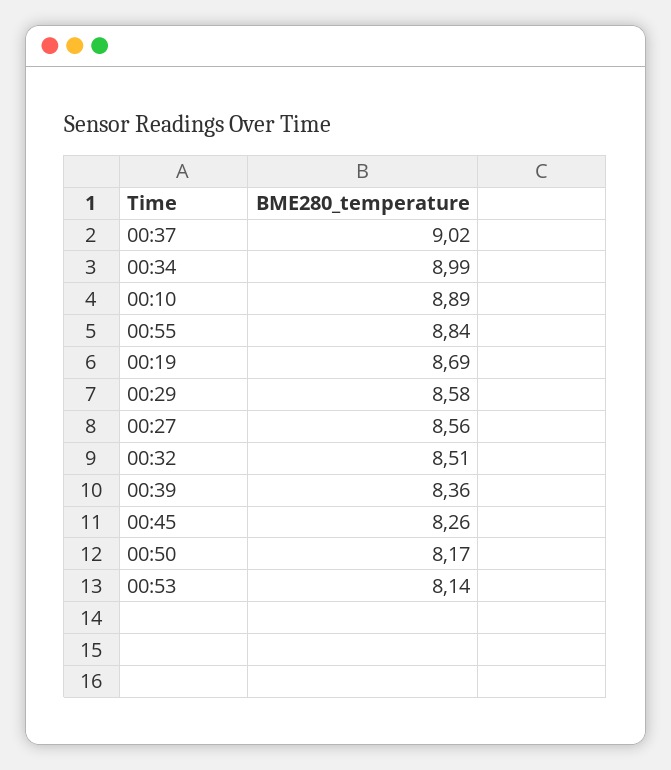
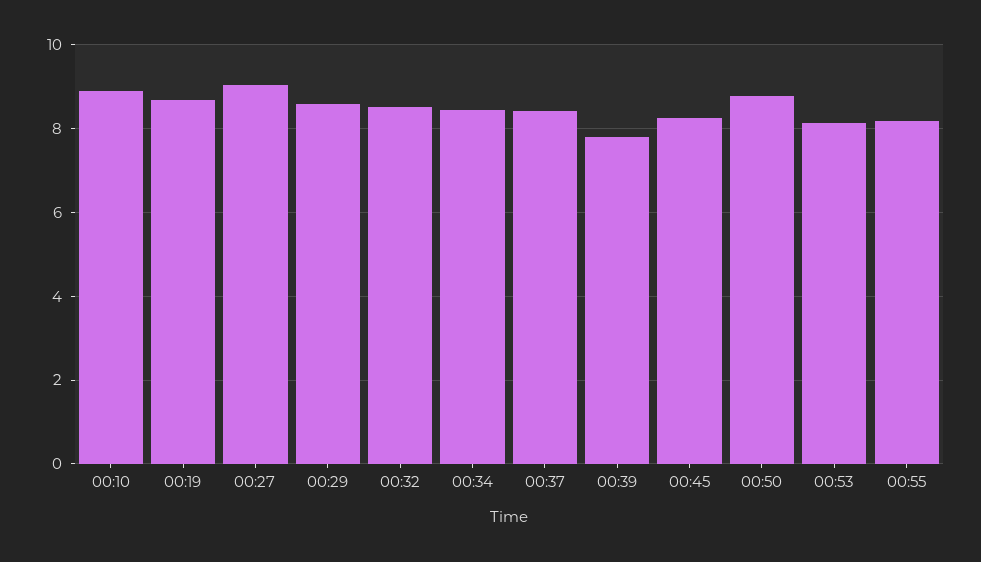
00:37: 9.02 -> 8.4
00:34: 8.99 -> 8.4
00:55: 8.84 -> 8.2
00:27: 8.56 -> 9
00:39: 8.36 -> 7.8
00:50: 8.17 -> 8.8

